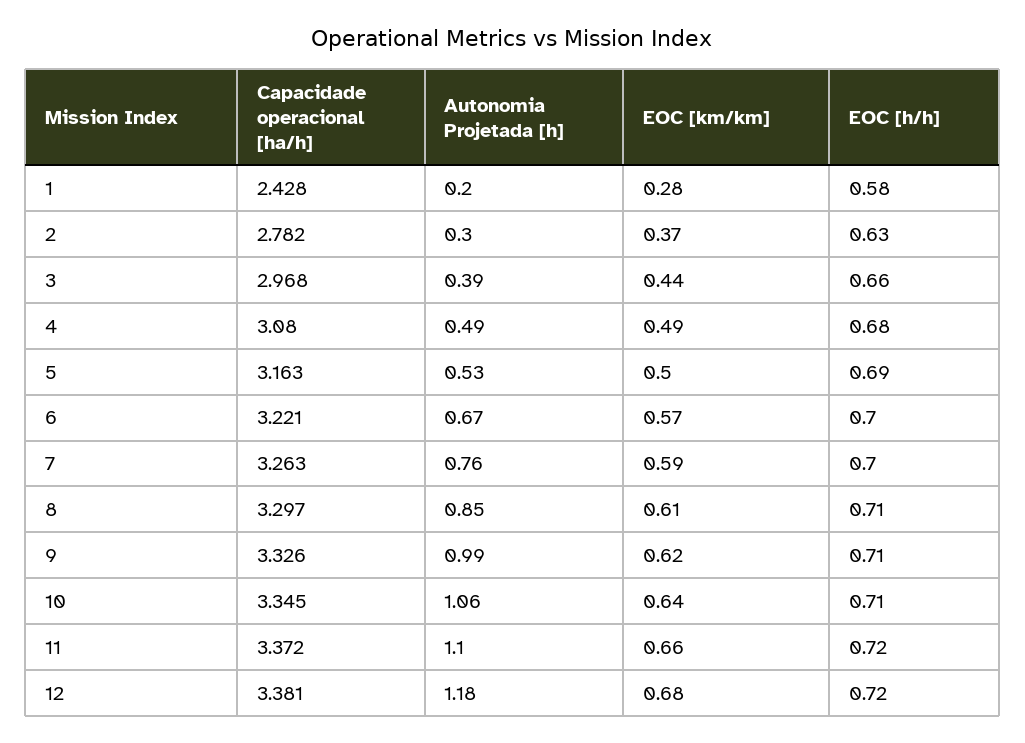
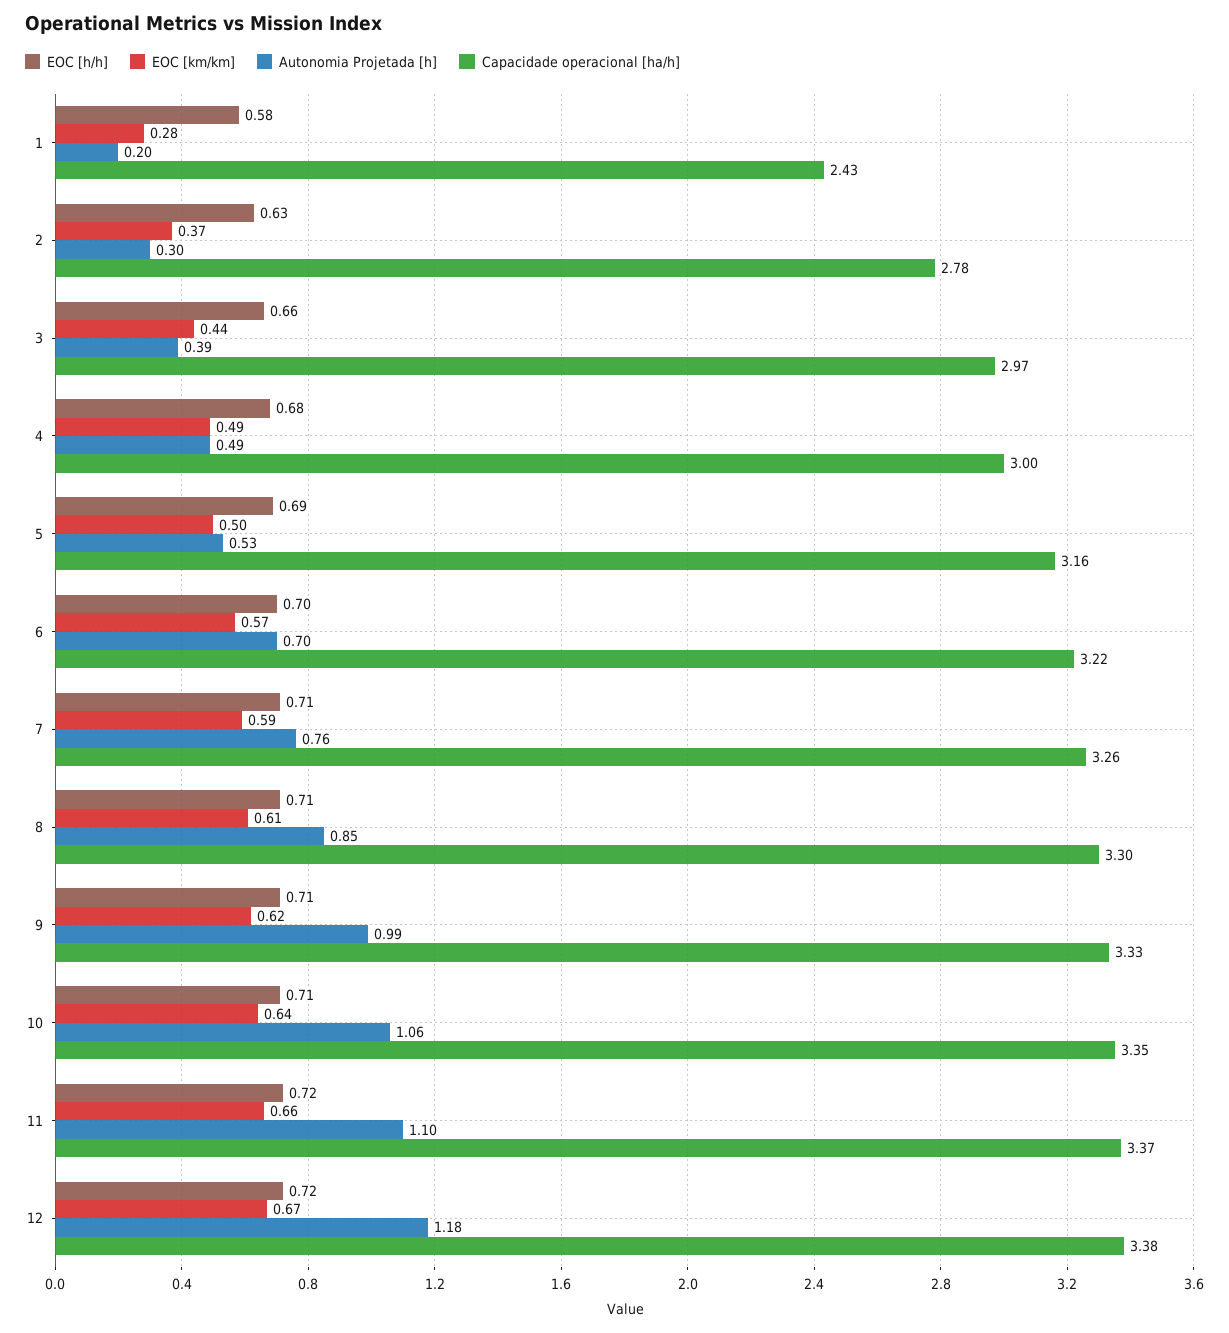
Capacidade operacional [ha/h], 4: 3.08 -> 3
Autonomia Projetada [h], 6: 0.67 -> 0.7
EOC [h/h], 7: 0.7 -> 0.71
EOC [km/km], 12: 0.68 -> 0.67

